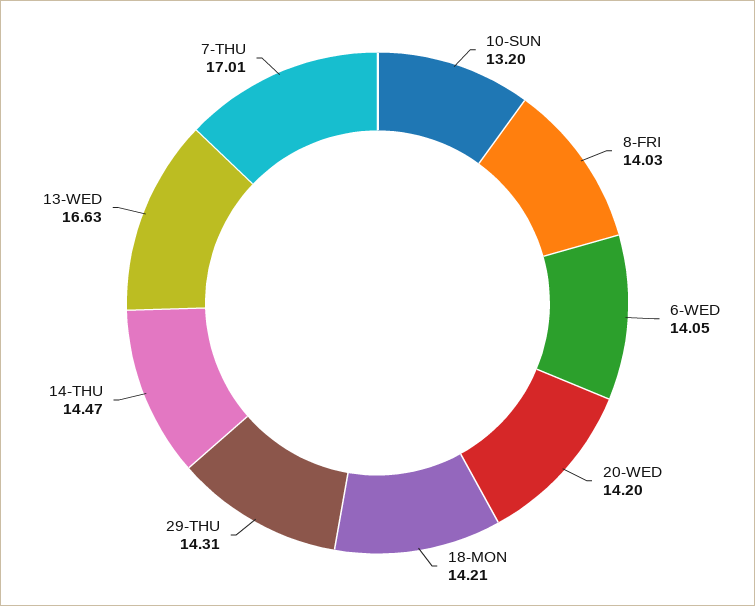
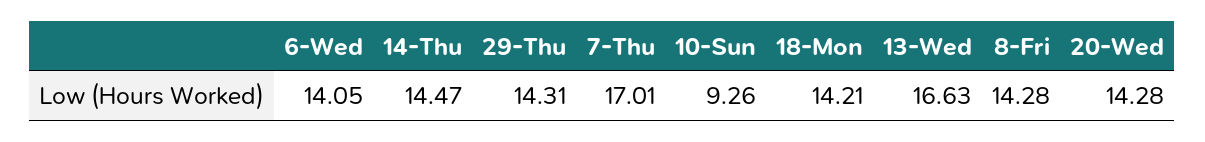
10-SUN: 13.2 -> 9.26
8-FRI: 14.03 -> 14.28
20-WED: 14.2 -> 14.28

